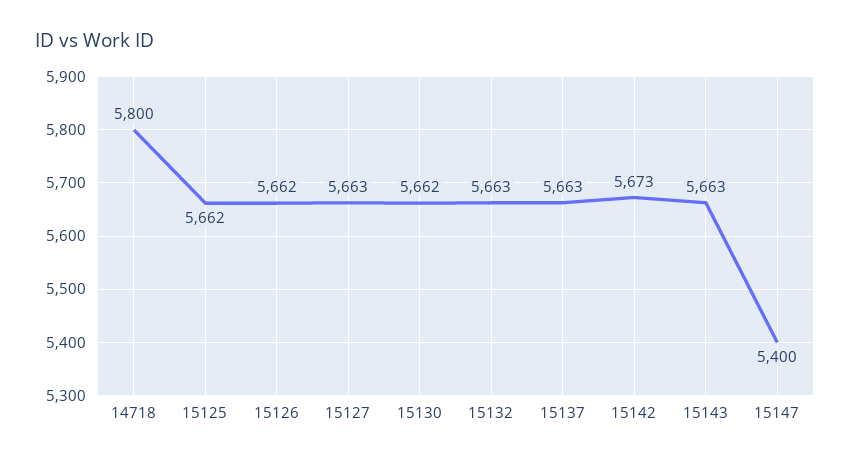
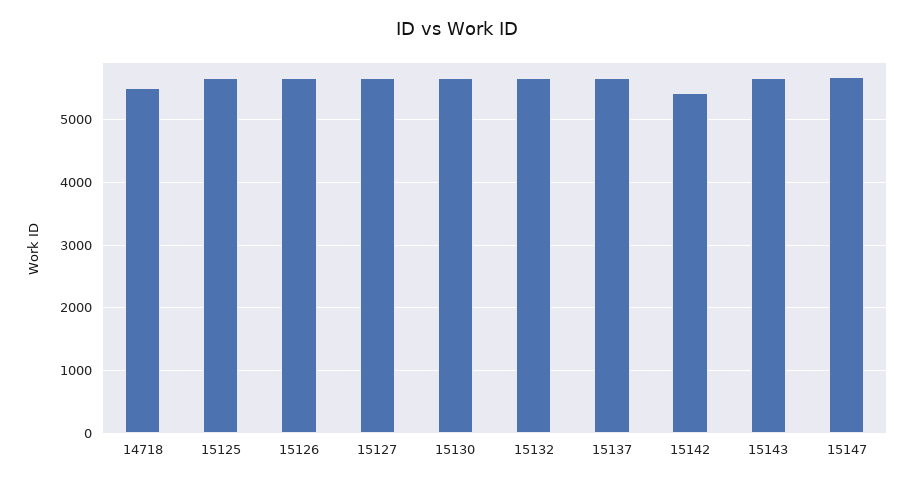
14718: 5800 -> 5500
15142: 5673 -> 5400
15147: 5400 -> 5700

